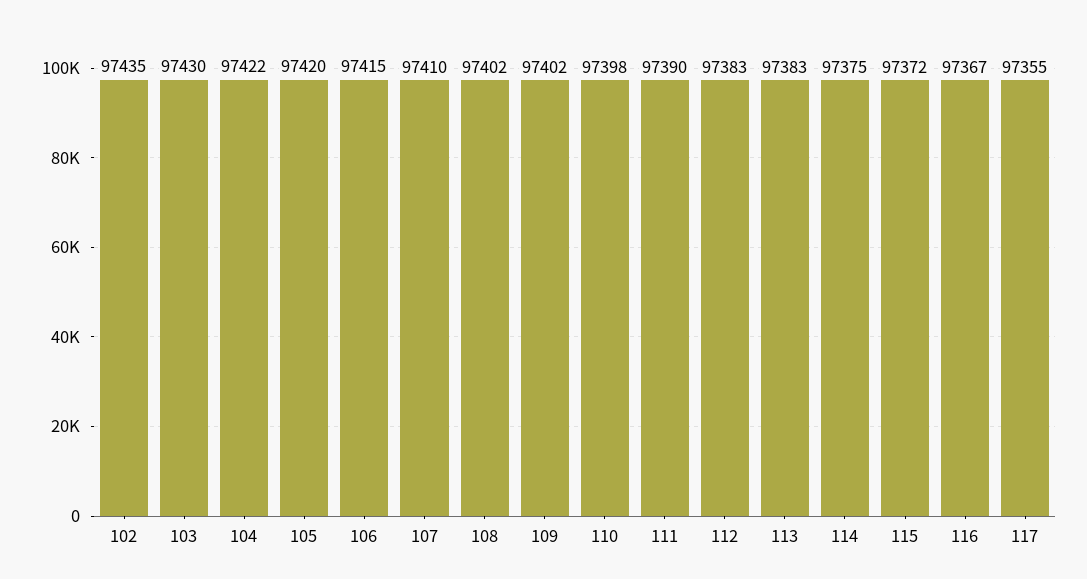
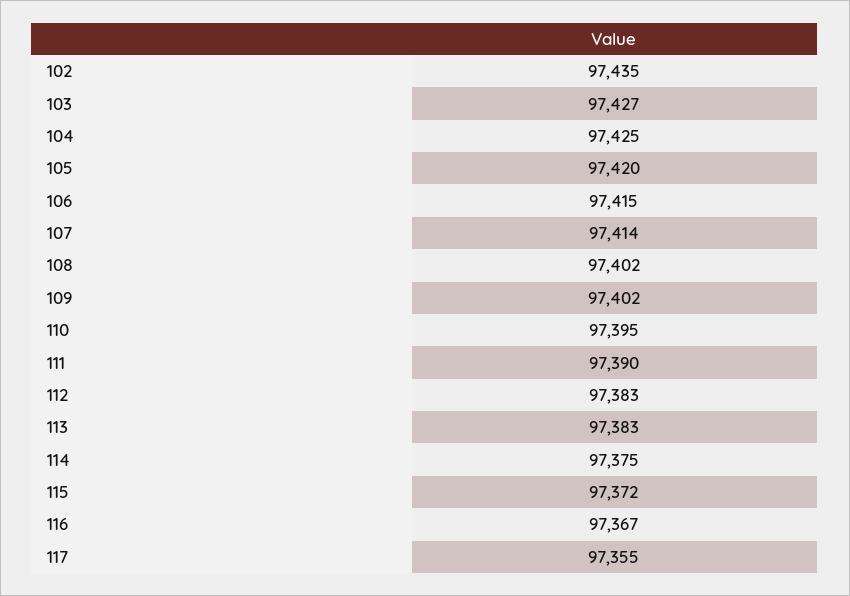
103: 97430 -> 97427
104: 97422 -> 97425
107: 97410 -> 97414
110: 97398 -> 97395

